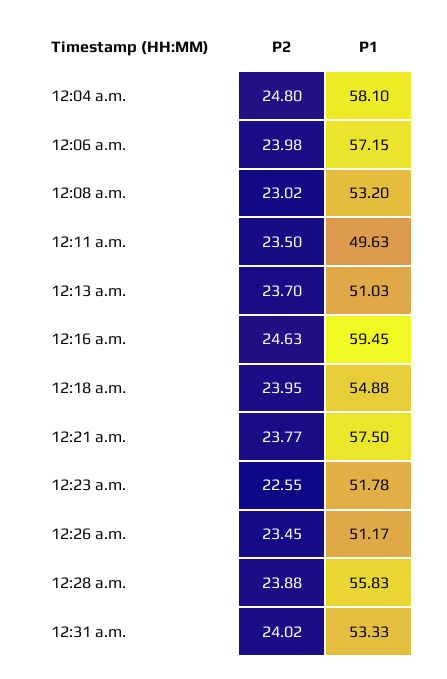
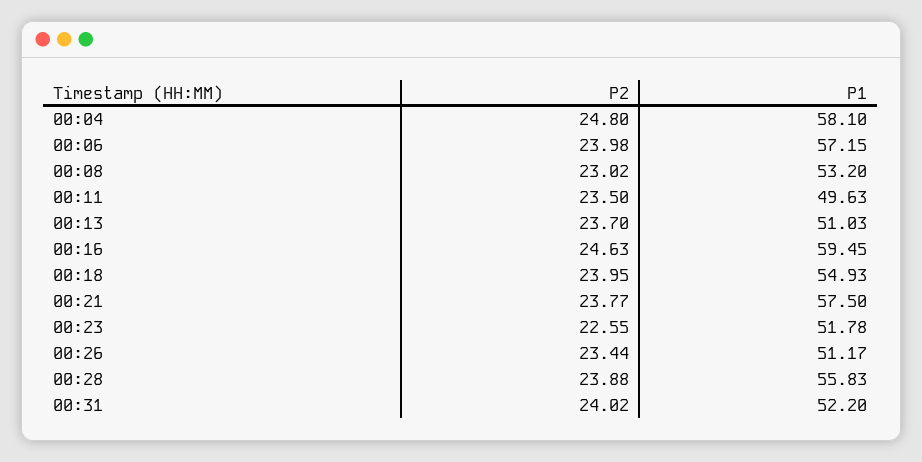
P1, 12:18 a.m.: 54.88 -> 54.93
P2, 12:26 a.m.: 23.45 -> 23.44
P1, 12:31 a.m.: 53.33 -> 52.2

